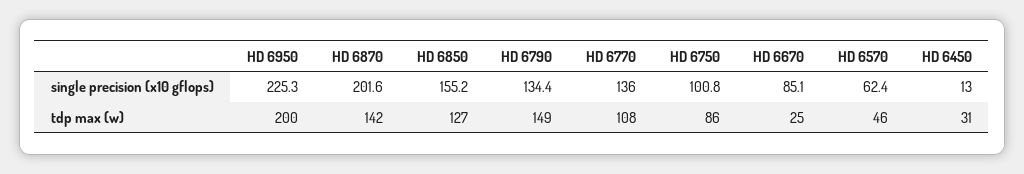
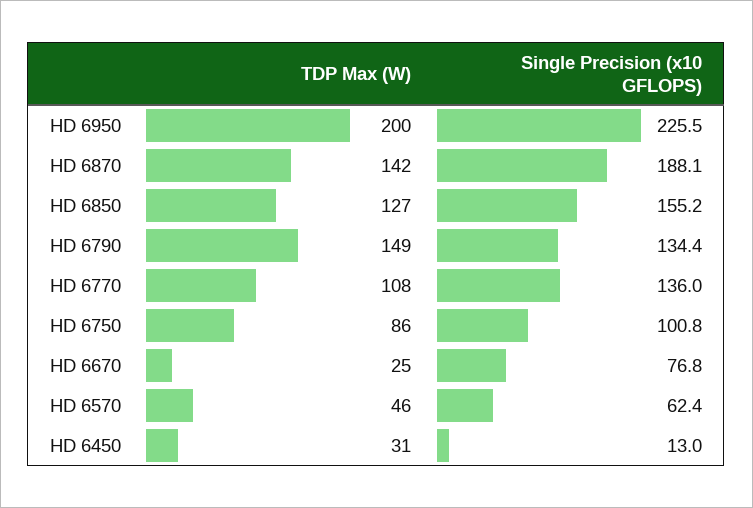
HD 6950, single precision (x10 gflops): 225.3 -> 225.5
HD 6870, single precision (x10 gflops): 201.6 -> 188.1
HD 6670, single precision (x10 gflops): 85.1 -> 76.8

